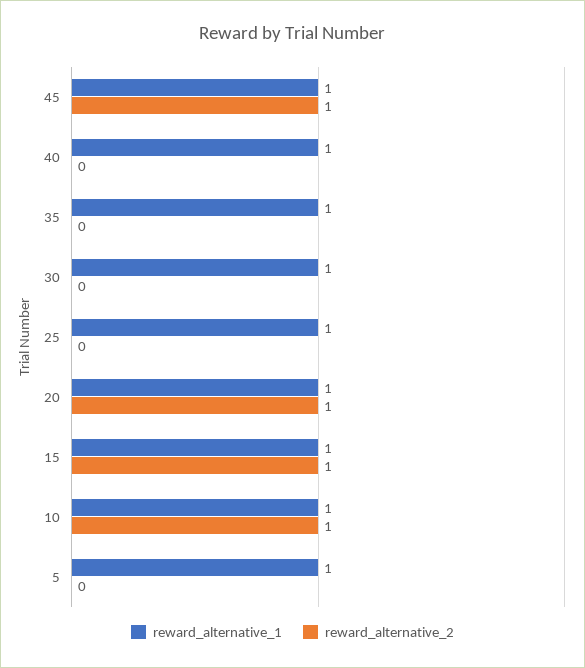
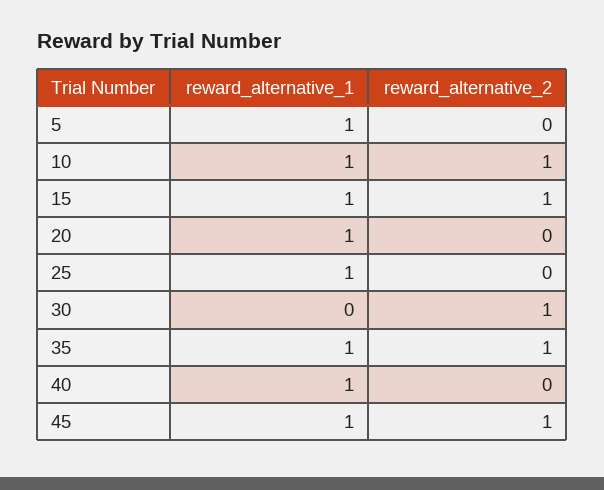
reward_alternative_2, 35: 0 -> 1
reward_alternative_1, 30: 1 -> 0
reward_alternative_2, 30: 0 -> 1
reward_alternative_2, 20: 1 -> 0

